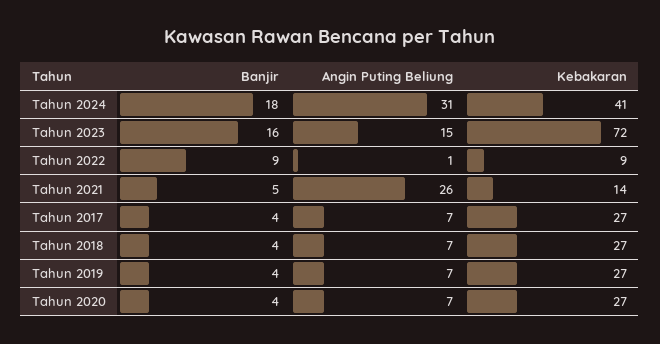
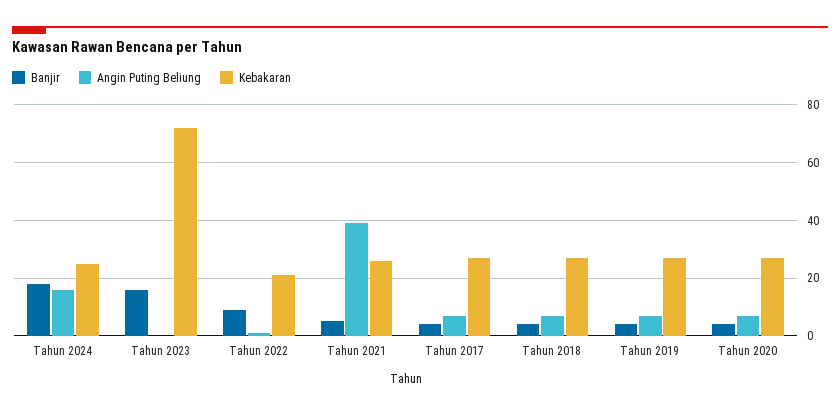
Angin Puting Beliung, Tahun 2024: 31 -> 15
Kebakaran, Tahun 2024: 41 -> 25
Angin Puting Beliung, Tahun 2023: 15 -> 0
Kebakaran, Tahun 2022: 9 -> 20
Angin Puting Beliung, Tahun 2021: 26 -> 40
Kebakaran, Tahun 2021: 14 -> 25

